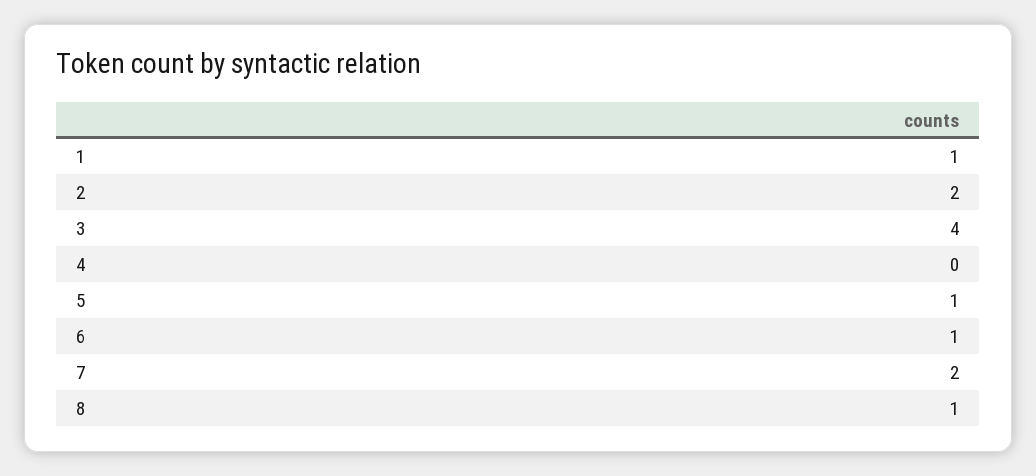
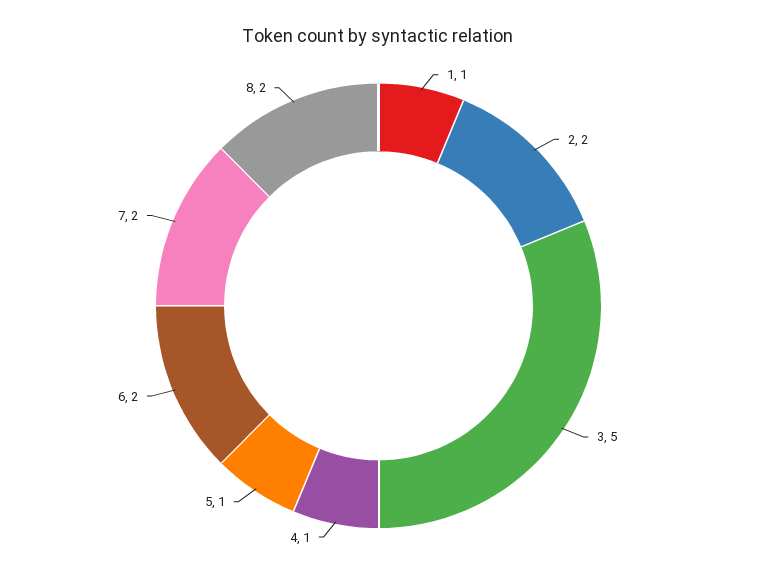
3: 4 -> 5
4: 0 -> 1
6: 1 -> 2
8: 1 -> 2

